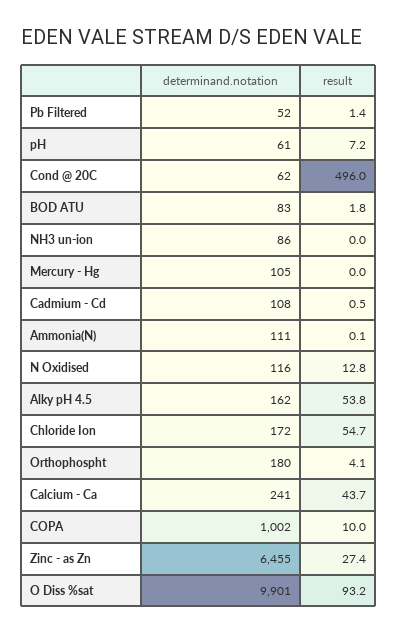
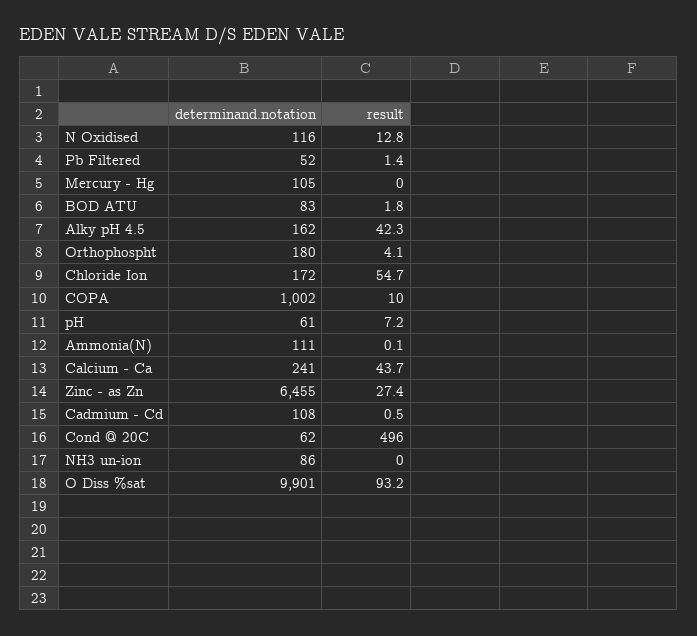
result, Alky pH 4.5: 53.8 -> 42.3

